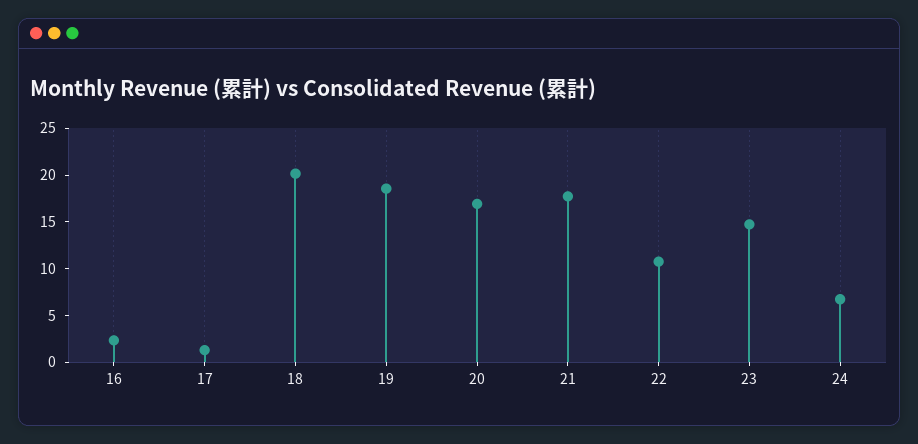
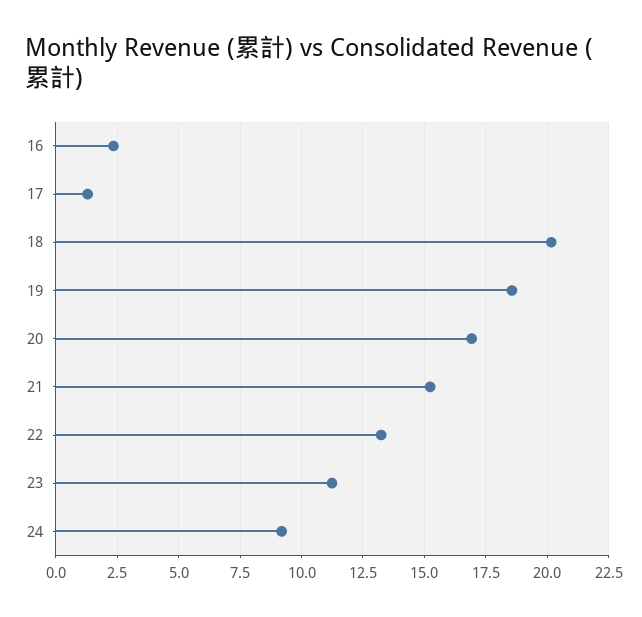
21: 18 -> 15.25
22: 11 -> 13.25
23: 15 -> 11.25
24: 7 -> 9.25

